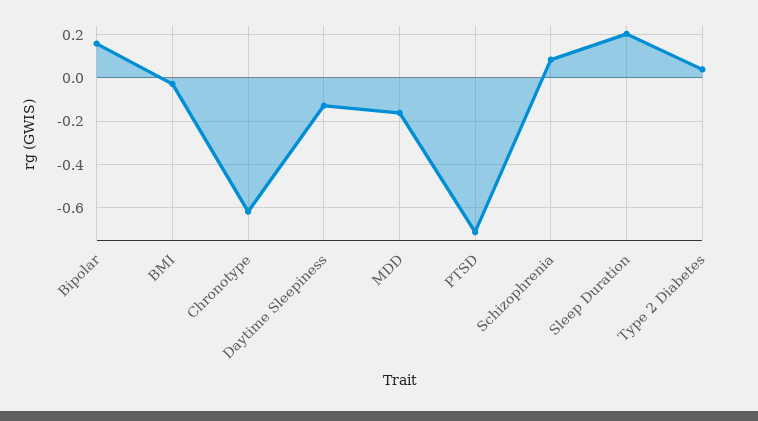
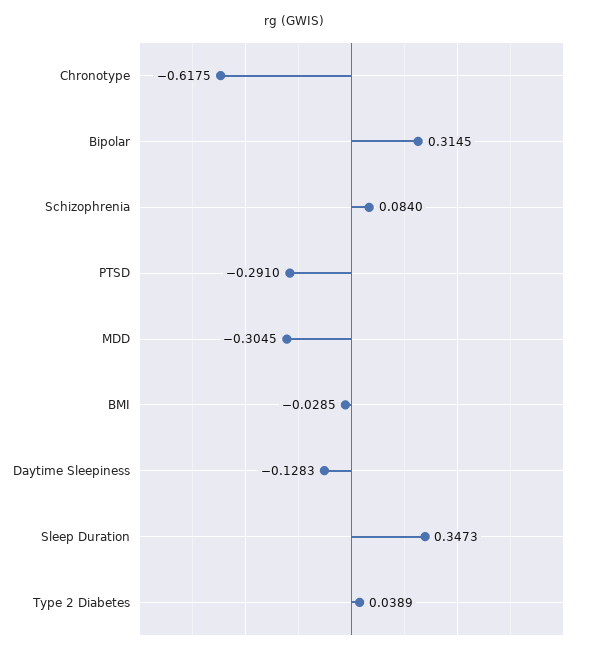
Bipolar: 0.15 -> 0.3145
MDD: -0.15 -> -0.3045
PTSD: -0.7 -> -0.291
Sleep Duration: 0.2 -> 0.3473

